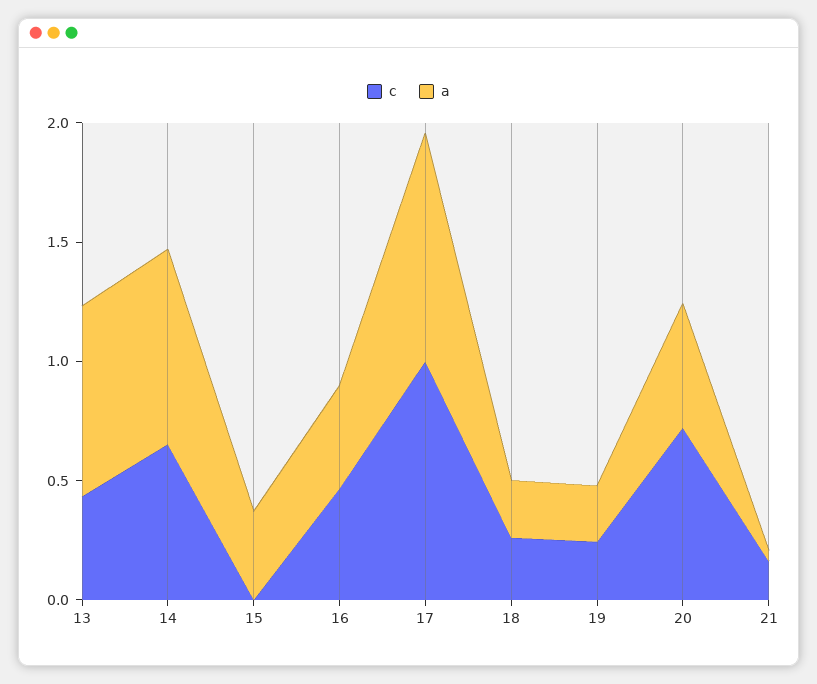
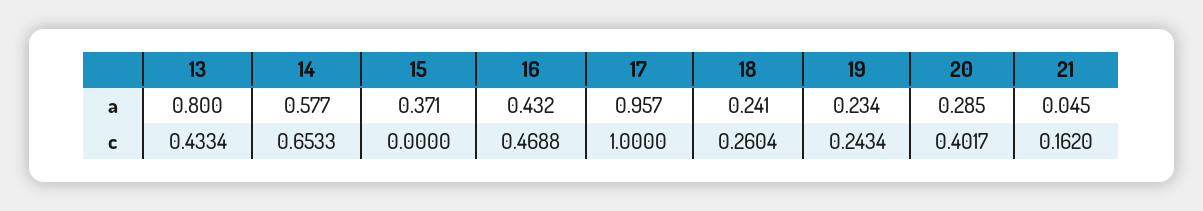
a, 14: 0.8 -> 0.577
c, 20: 0.7 -> 0.4017
a, 20: 0.5 -> 0.285

